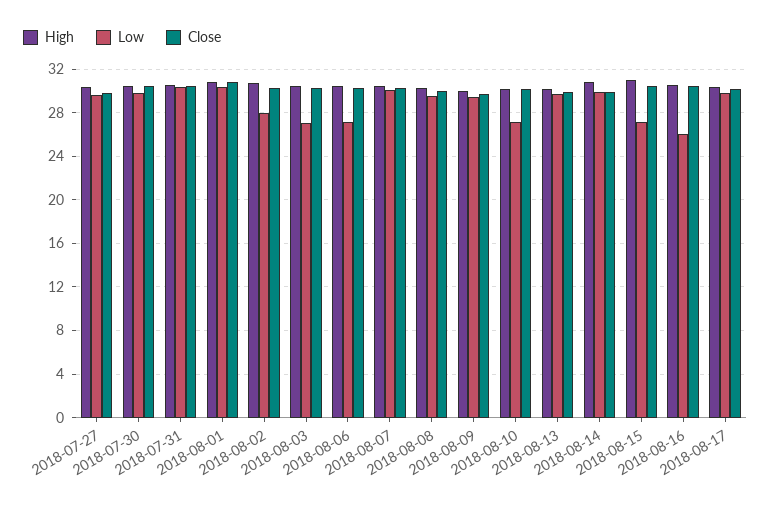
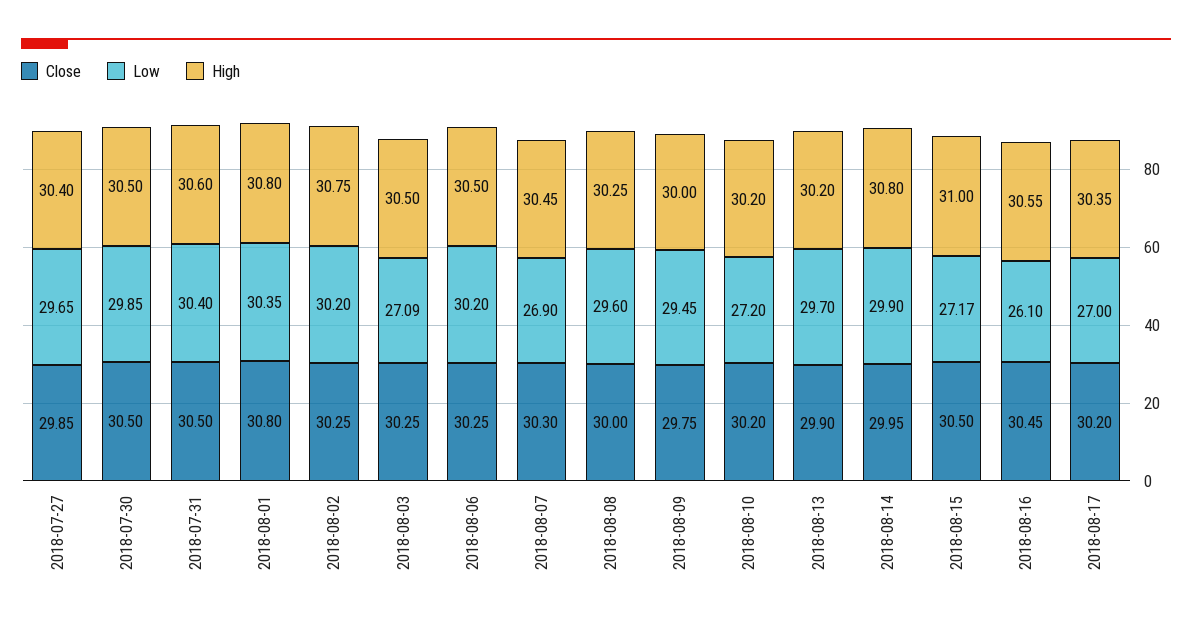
Low, 2018-08-02: 28 -> 30.2
Low, 2018-08-06: 27 -> 30.2
Low, 2018-08-07: 30 -> 26.9
Low, 2018-08-17: 30 -> 27

